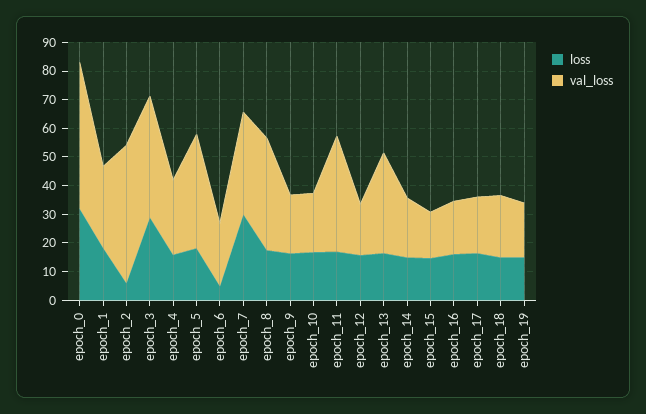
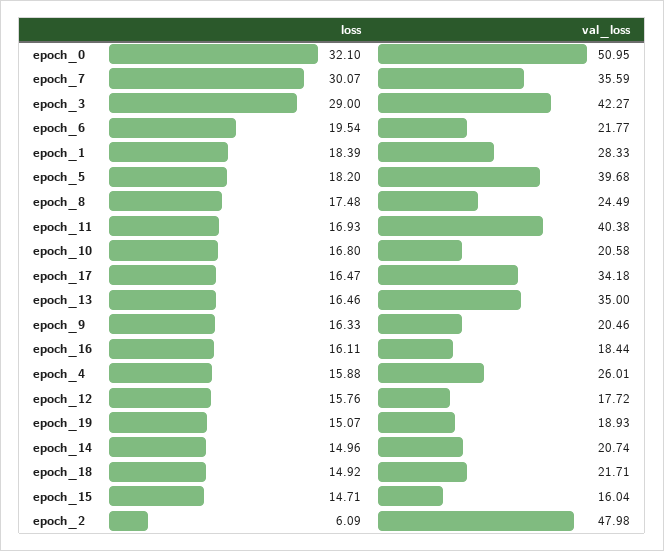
loss, epoch_6: 5 -> 19.54
val_loss, epoch_8: 40 -> 24.49
val_loss, epoch_17: 20 -> 34.18

